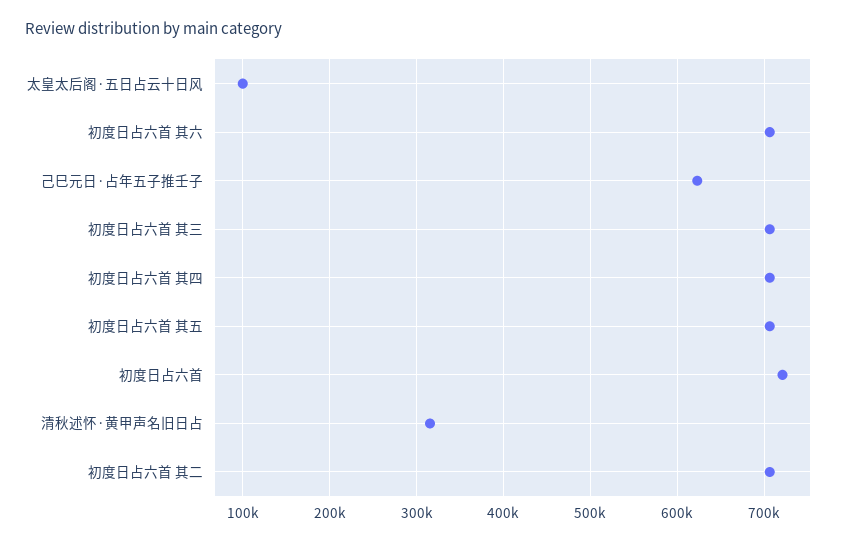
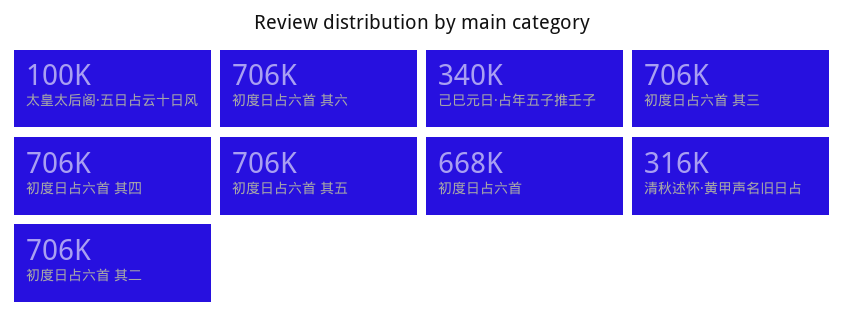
己巳元日·占年五子推壬子: 620000 -> 340000
初度日占六首: 720000 -> 668000

